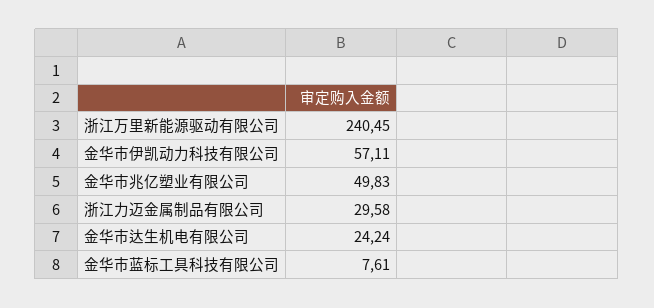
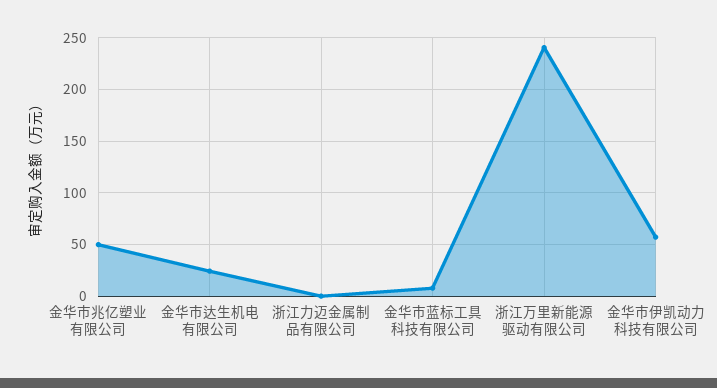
浙江力迈金属制品有限公司: 29.58 -> 0

